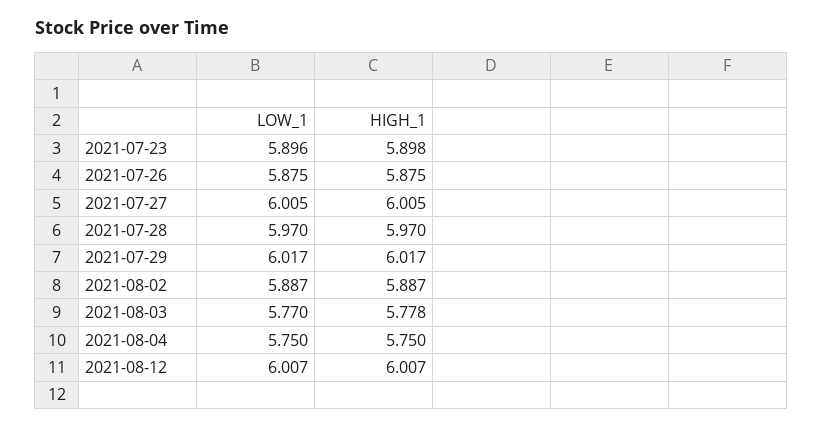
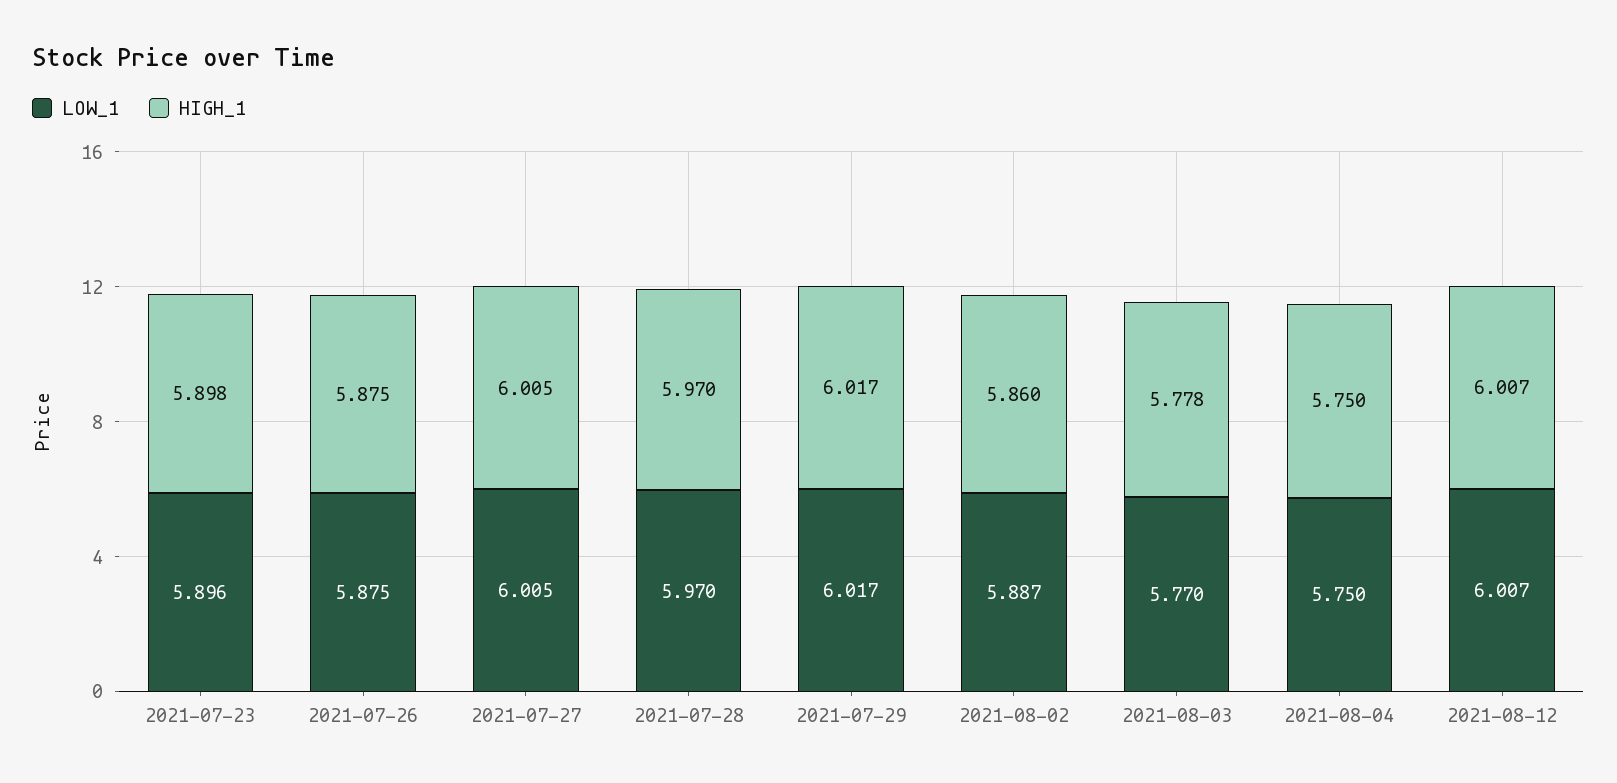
HIGH_1, 2021-08-02: 5.887 -> 5.86

